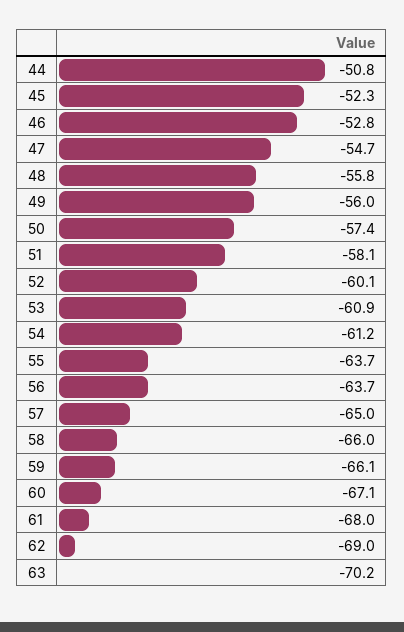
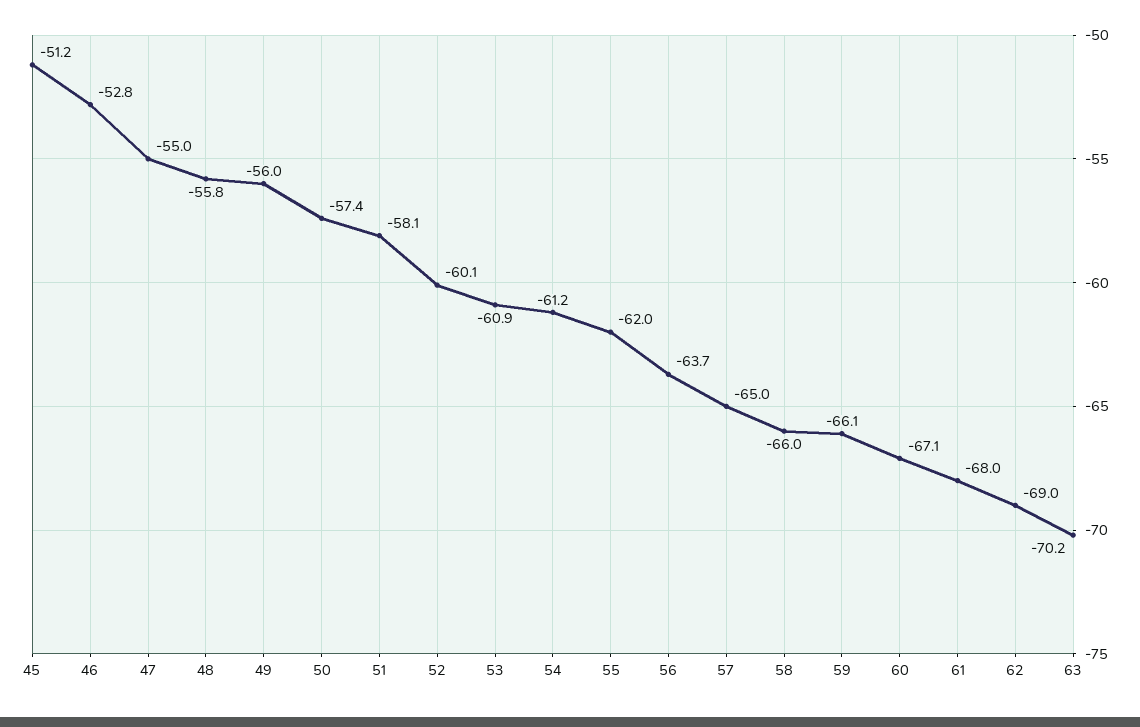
44: -50.8 -> none
45: -52.3 -> -51.2
47: -54.7 -> -55
55: -63.7 -> -62

